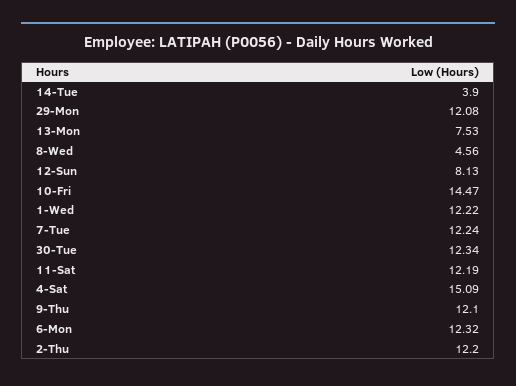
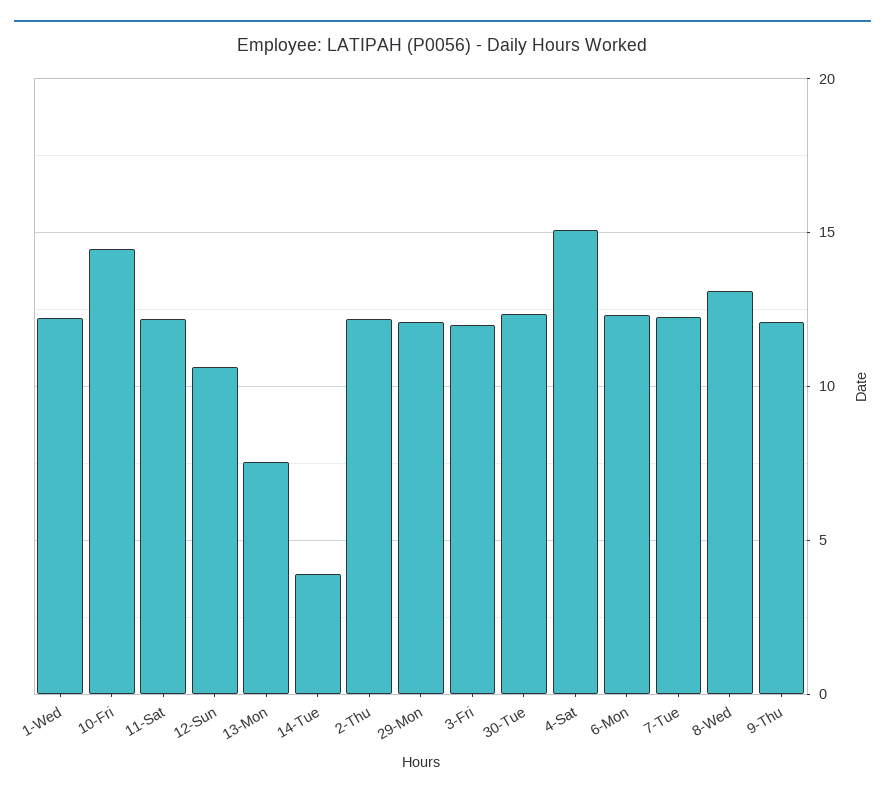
8-Wed: 4.56 -> 13
12-Sun: 8.13 -> 10.5
3-Fri: none -> 12

